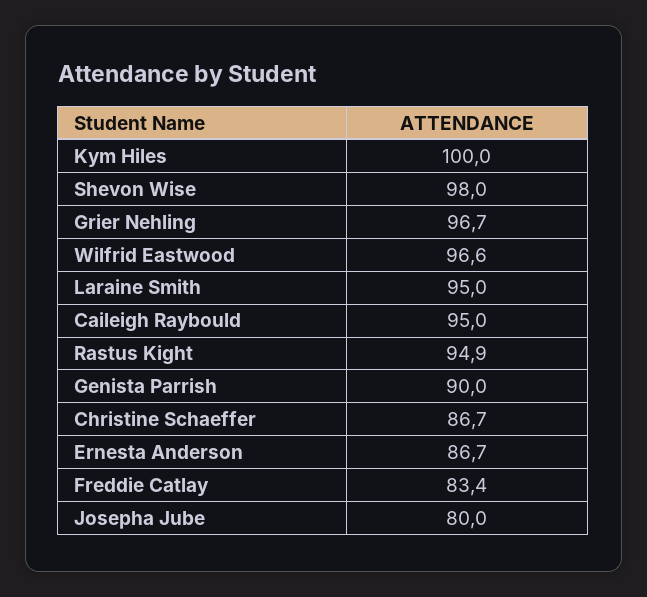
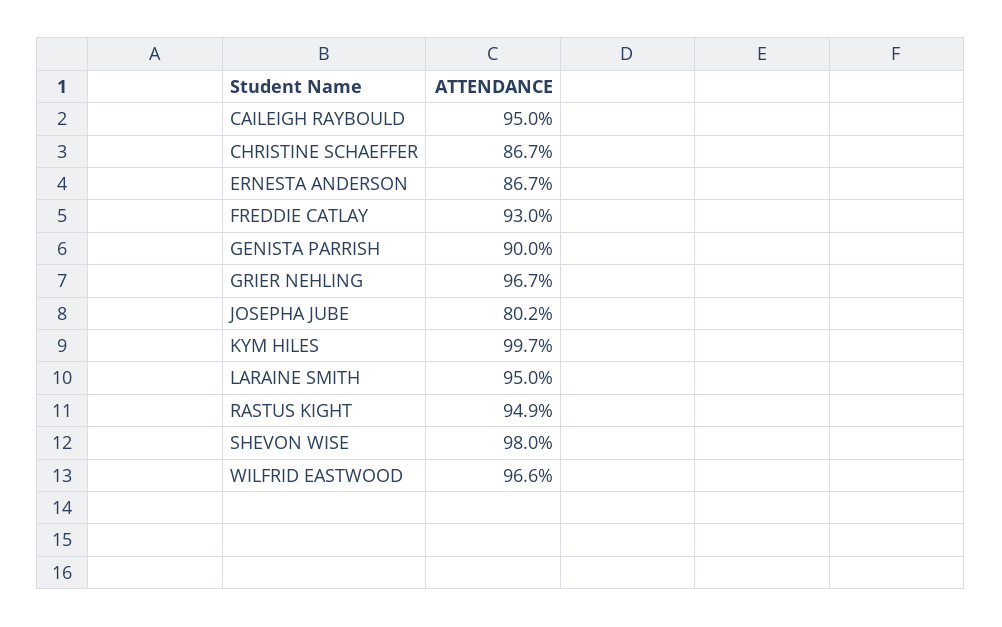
Kym Hiles: 100 -> 99.7
Freddie Catlay: 83.4 -> 93
Josepha Jube: 80 -> 80.2

